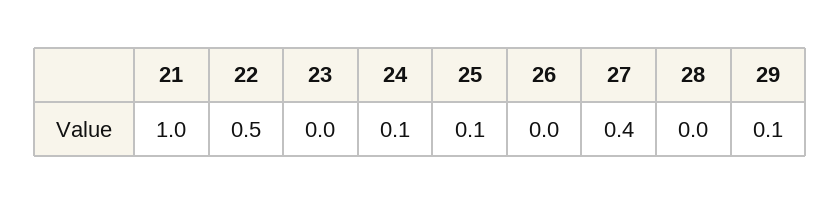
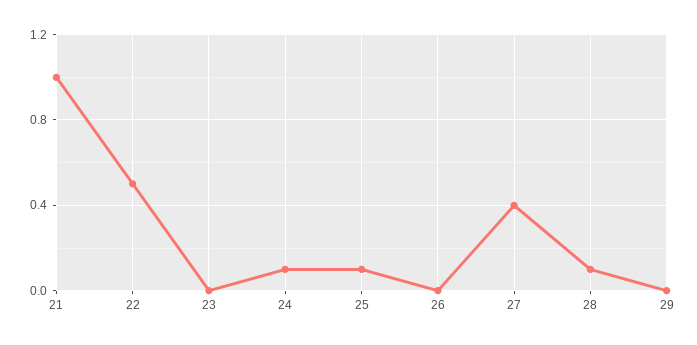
28: 0 -> 0.1
29: 0.1 -> 0

